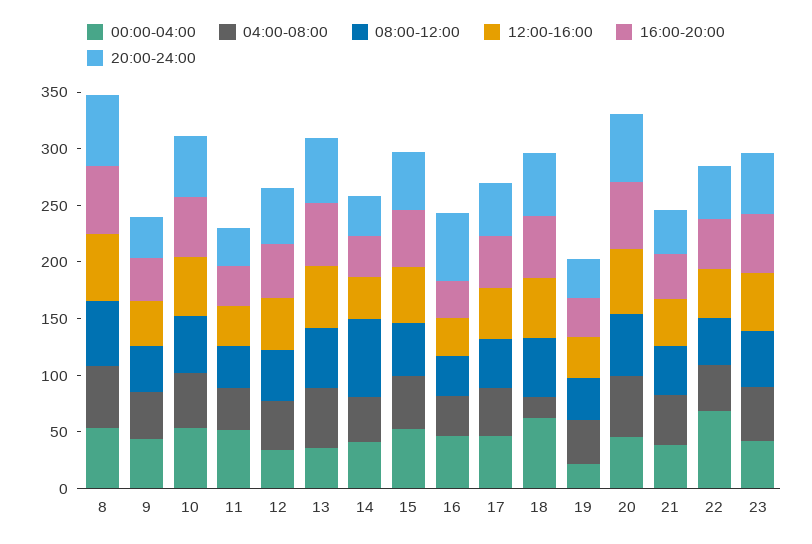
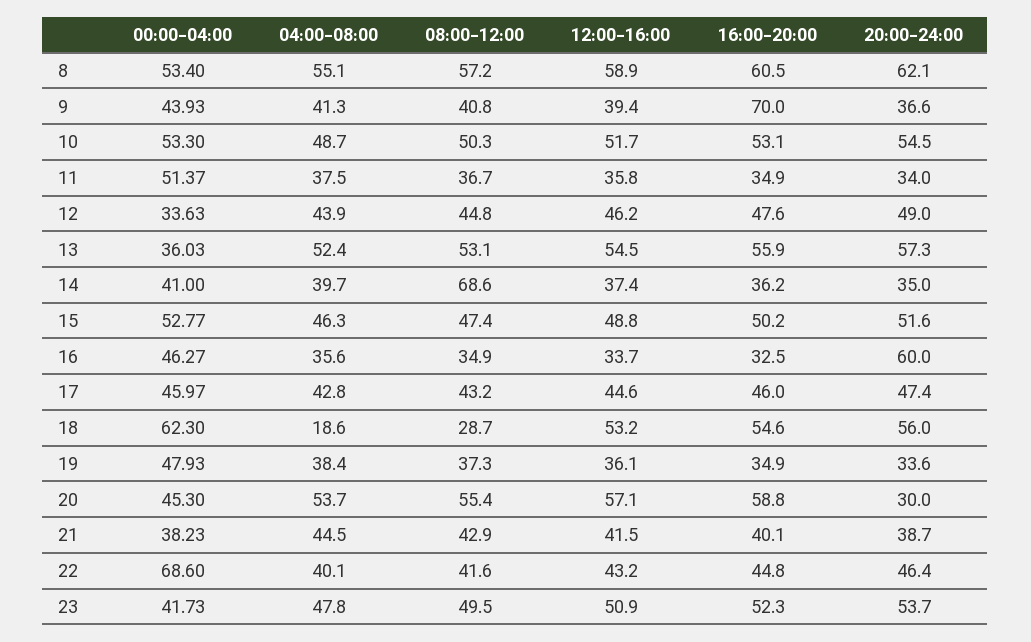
16:00-20:00, 9: 40 -> 70
08:00-12:00, 18: 50 -> 28.7
00:00-04:00, 19: 20 -> 47.93
20:00-24:00, 20: 60 -> 30

